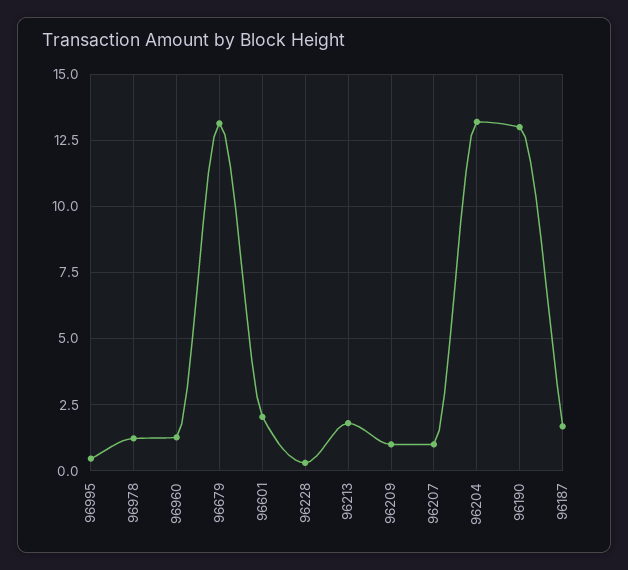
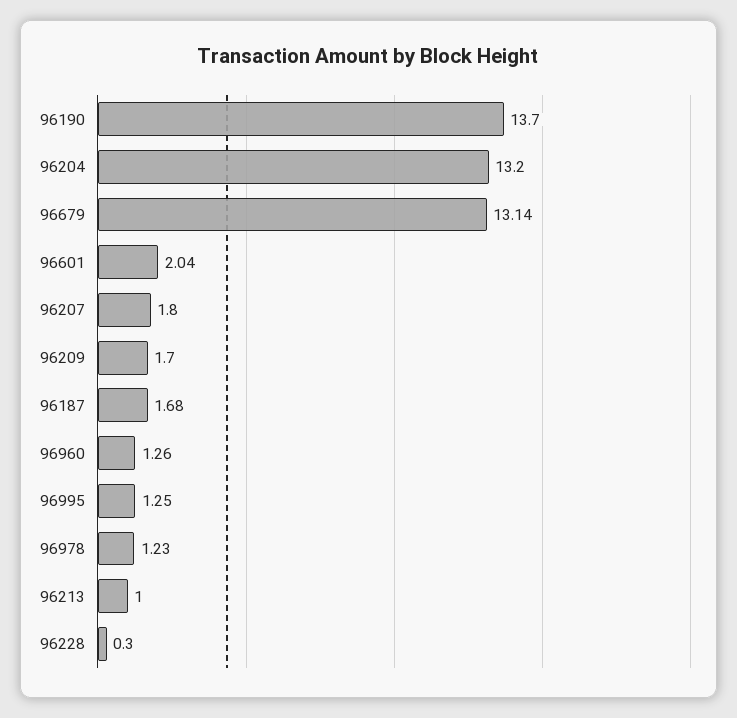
96995: 0.5 -> 1.25
96213: 1.75 -> 1
96209: 1 -> 1.7
96207: 1 -> 1.8
96190: 13 -> 13.7

